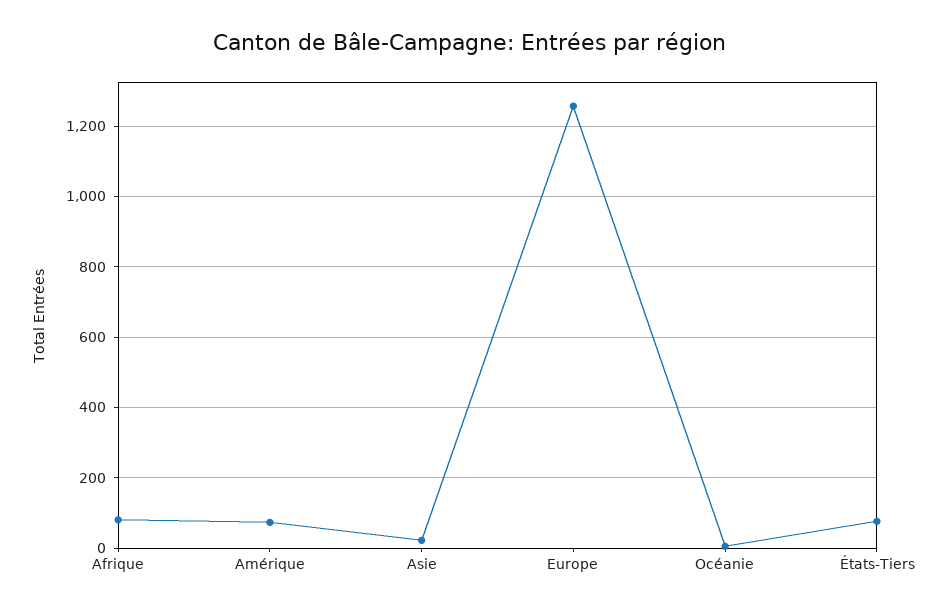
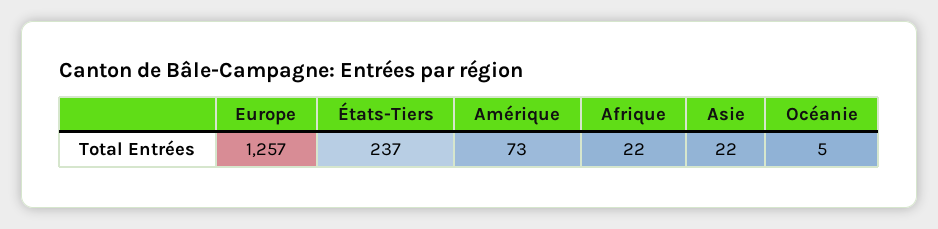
Afrique: 80 -> 22
États-Tiers: 80 -> 237

